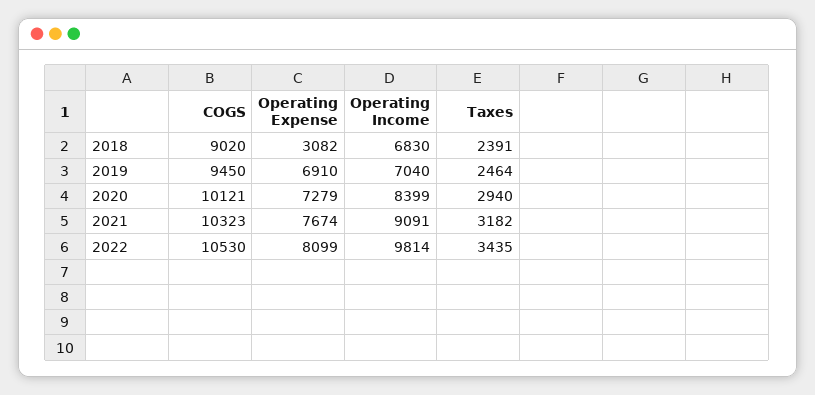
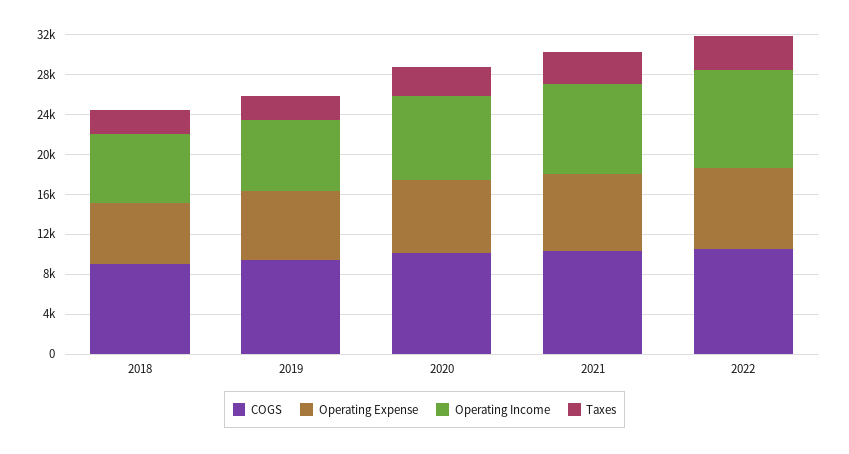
Operating Expense, 2018: 3082 -> 6000

